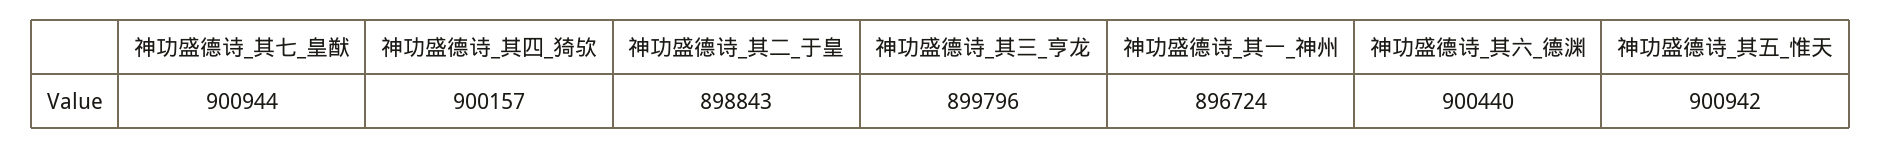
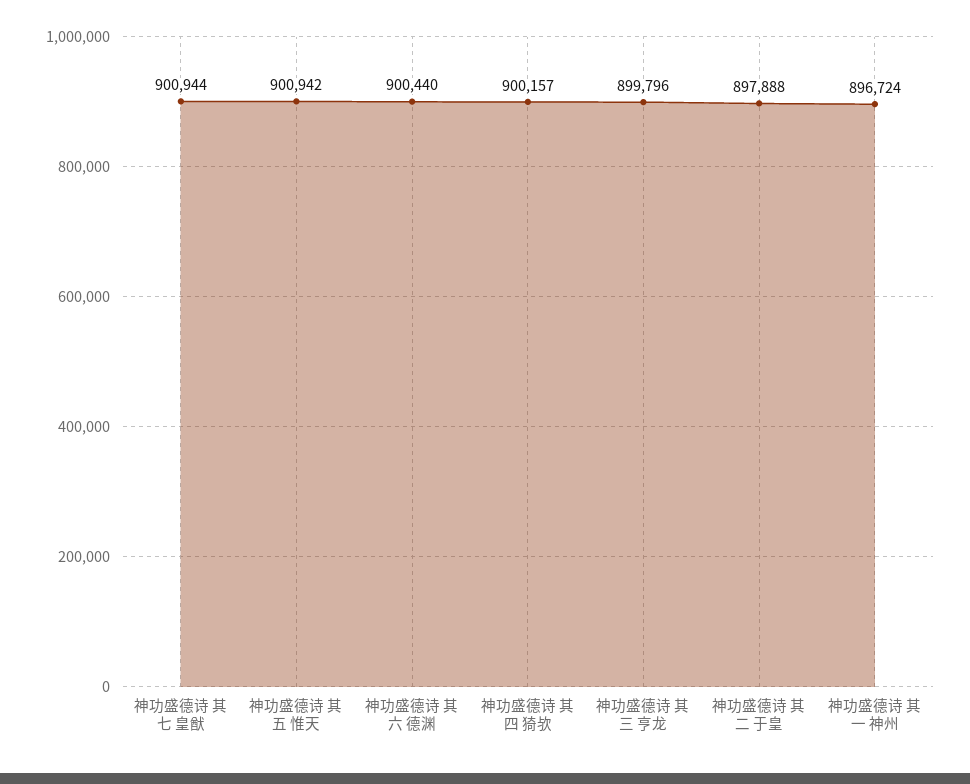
神功盛德诗_其二_于皇: 898843 -> 897888

